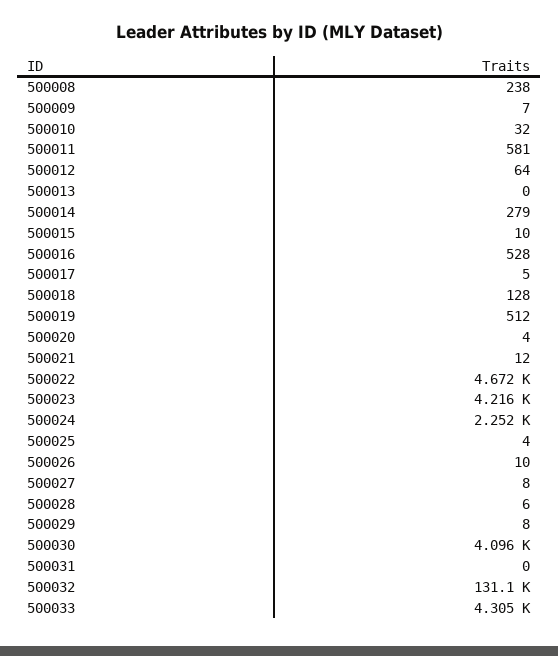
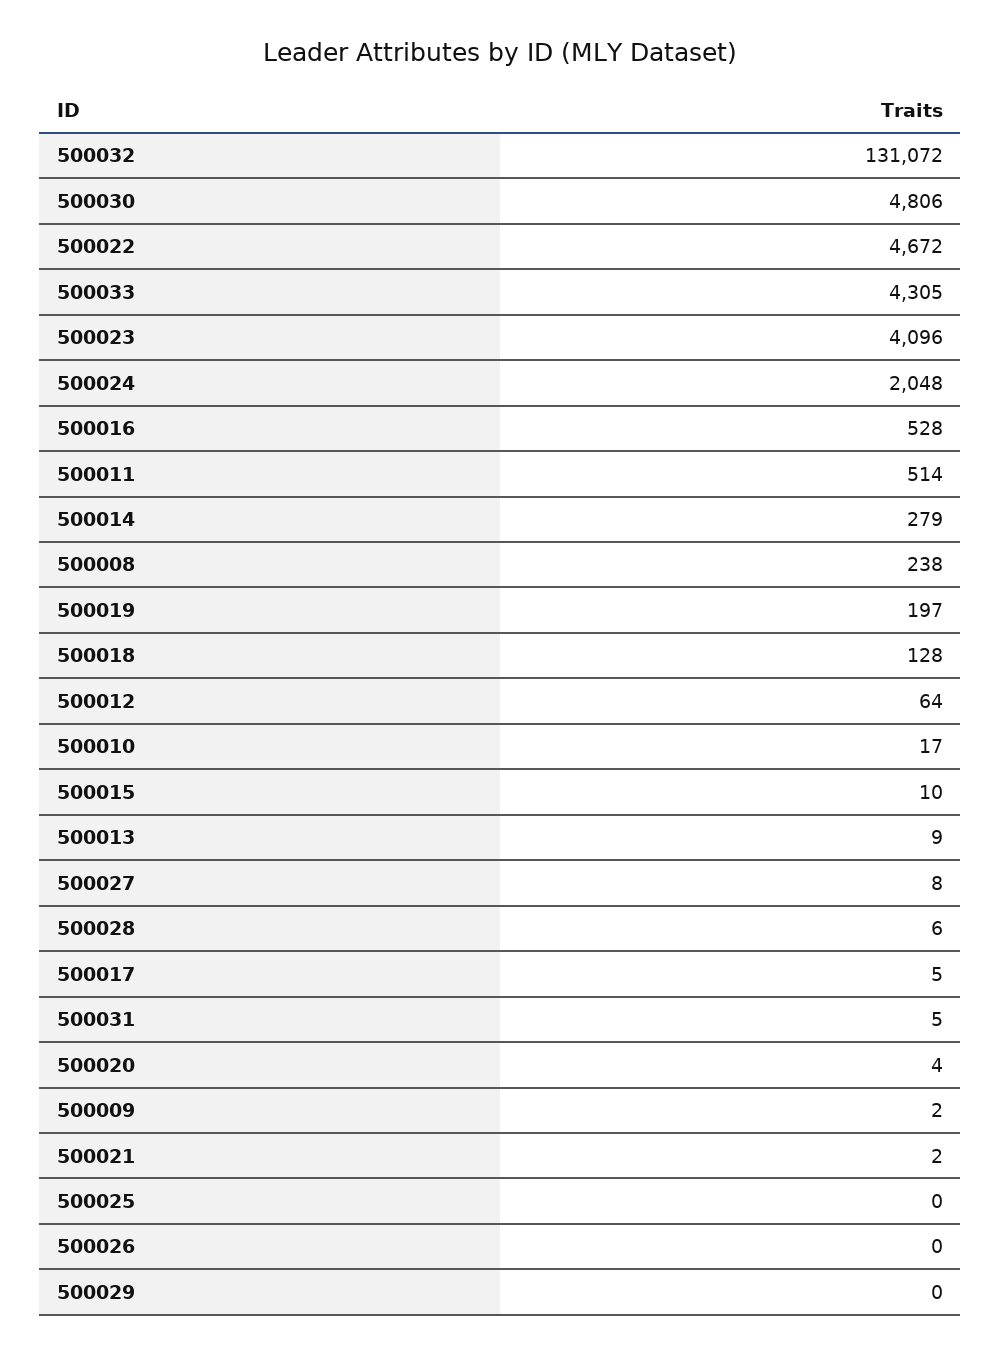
500009: 7 -> 2
500010: 32 -> 17
500011: 581 -> 514
500013: 0 -> 9
500019: 512 -> 197
500021: 12 -> 2
500023: 4216 -> 4096
500024: 2252 -> 2048
500025: 4 -> 0
500026: 10 -> 0
500029: 8 -> 0
500030: 4096 -> 4806
500031: 0 -> 5

